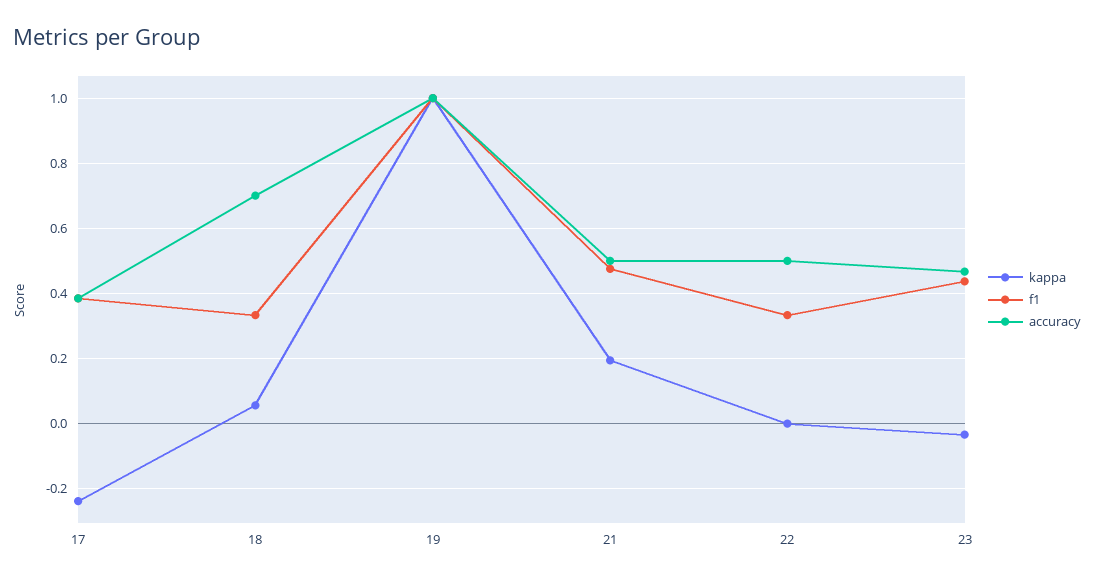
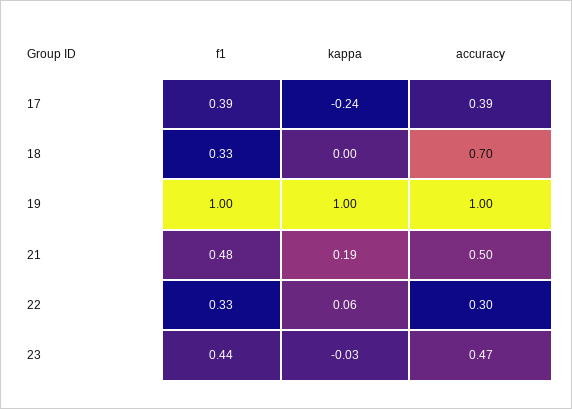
kappa, 18: 0.06 -> 0
kappa, 22: 0 -> 0.06
accuracy, 22: 0.5 -> 0.3

